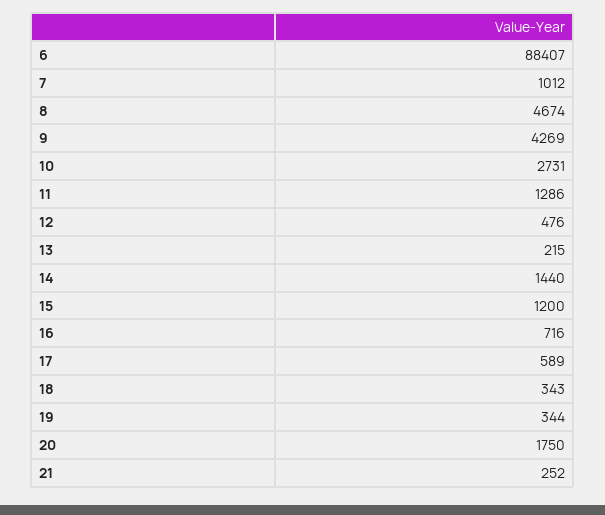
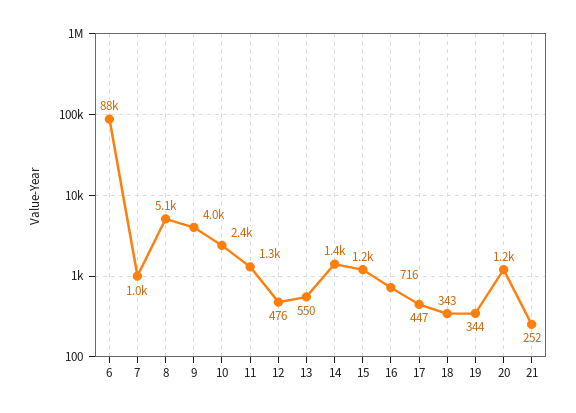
8: 4674 -> 5100
9: 4269 -> 4000
10: 2731 -> 2400
13: 215 -> 550
17: 589 -> 447
20: 1750 -> 1200

